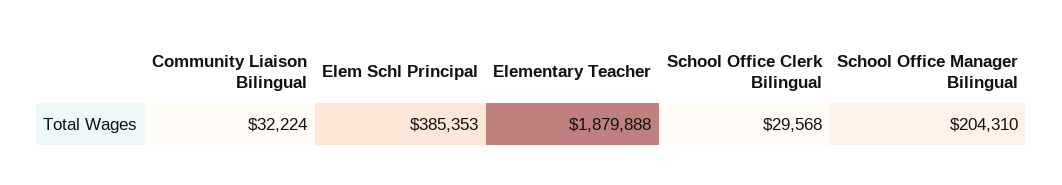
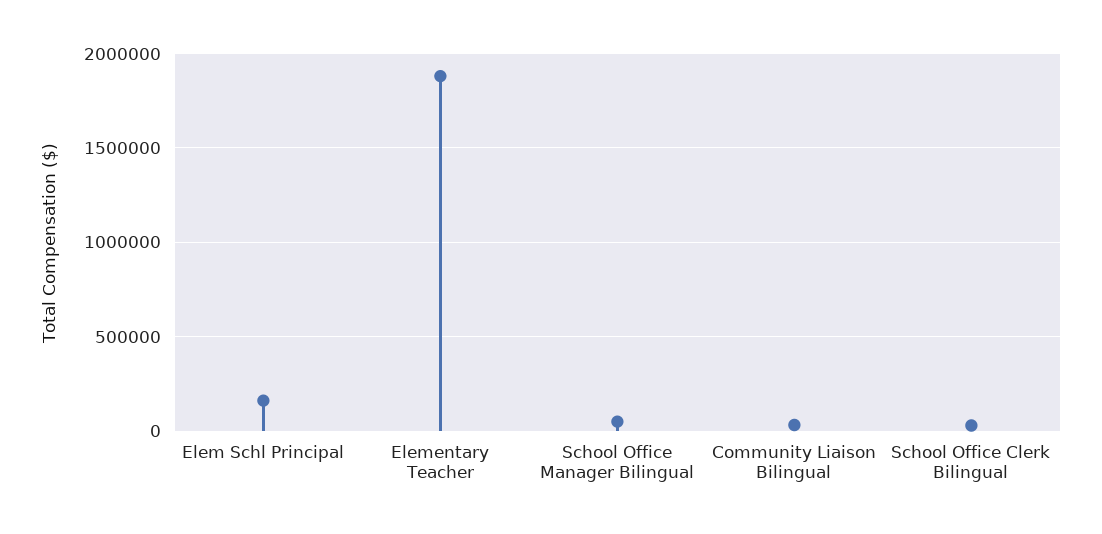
Elem Schl Principal: 385353 -> 150000
School Office Manager Bilingual: 204310 -> 50000

